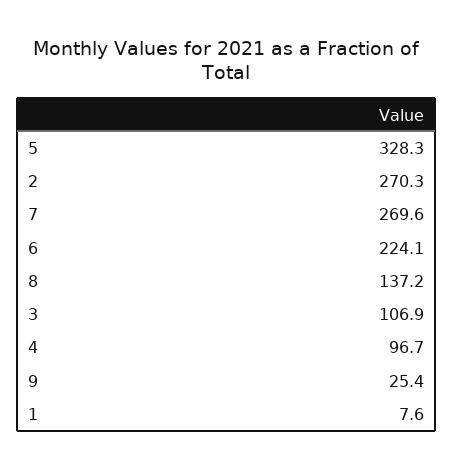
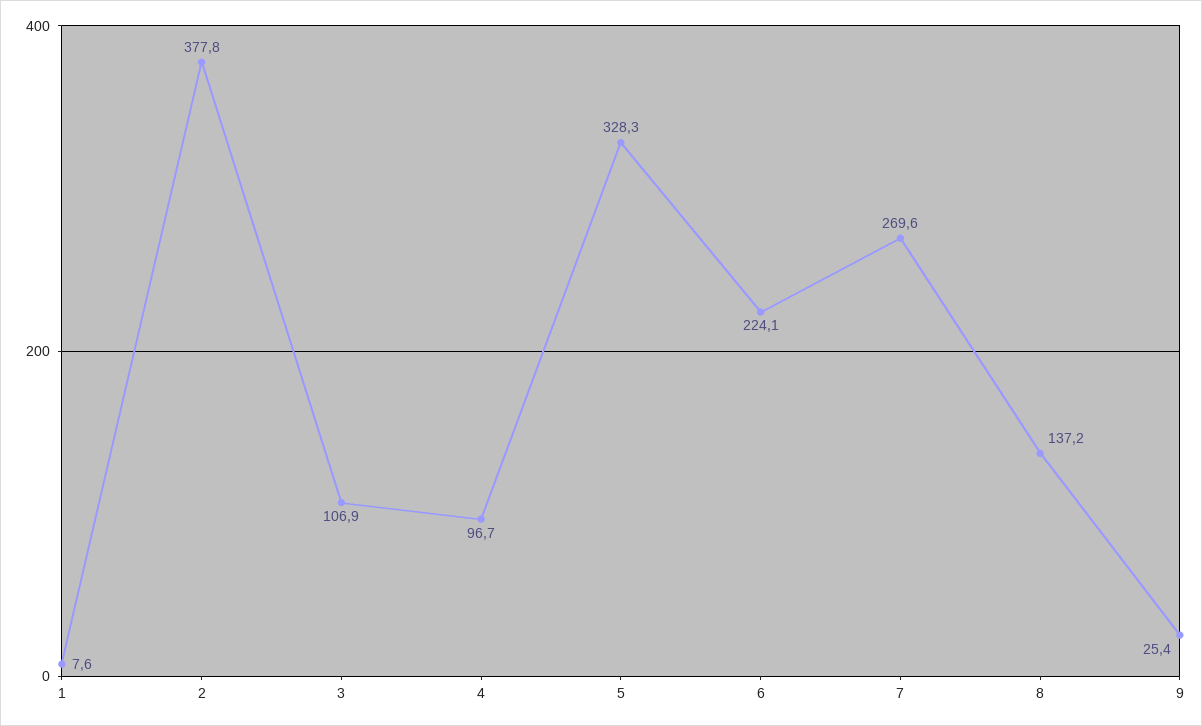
2: 270.3 -> 377.8

